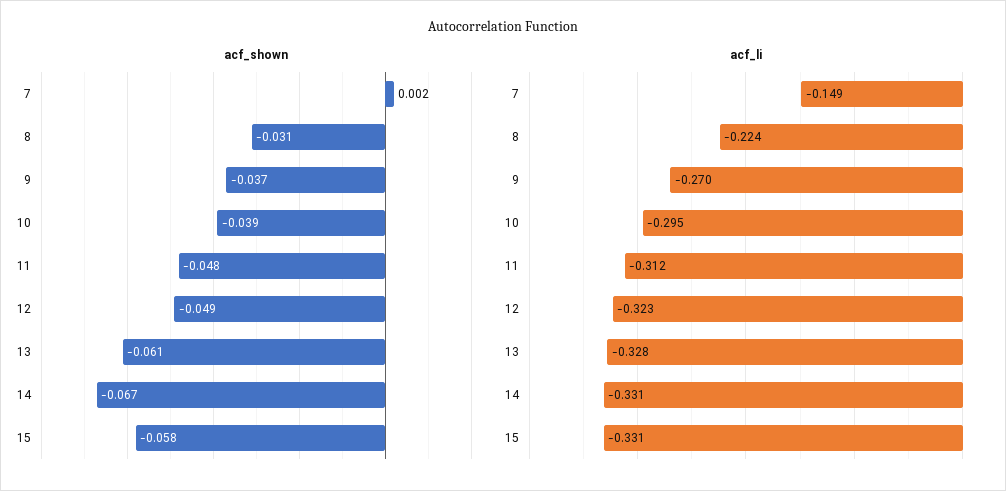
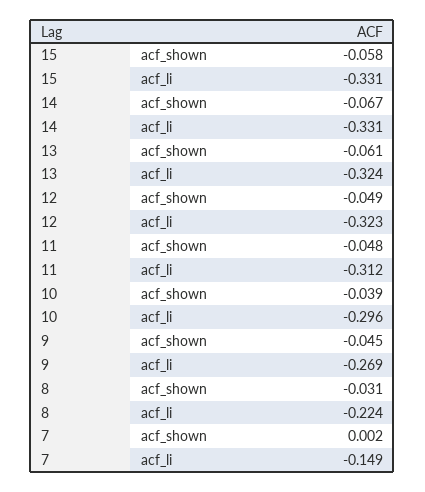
acf_shown, 9: -0.037 -> -0.045
acf_li, 9: -0.27 -> -0.269
acf_li, 10: -0.295 -> -0.296
acf_li, 13: -0.328 -> -0.324

